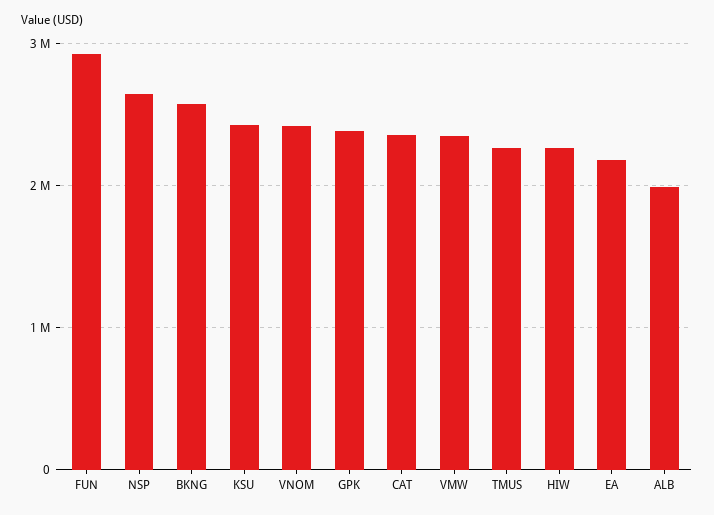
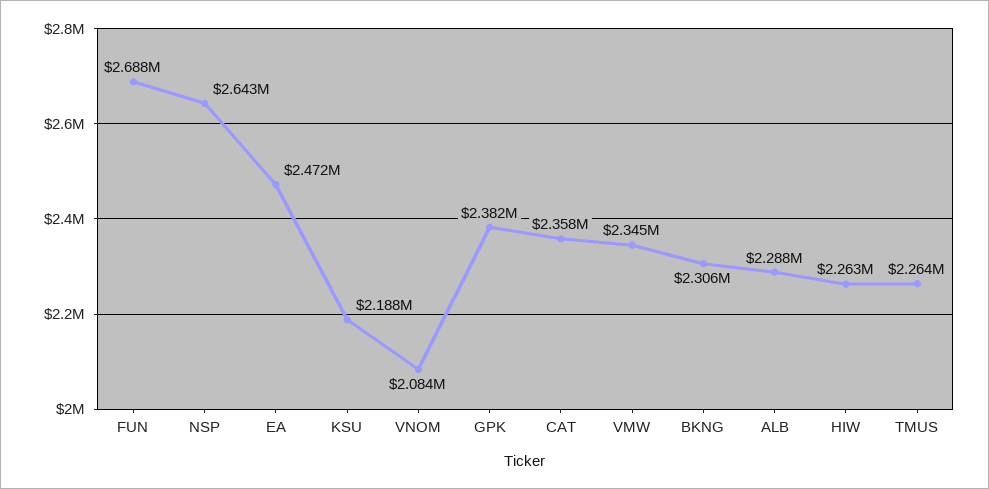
FUN: 2900000 -> 2688000
BKNG: 2600000 -> 2306000
KSU: 2400000 -> 2188000
VNOM: 2400000 -> 2084000
EA: 2200000 -> 2472000
ALB: 2000000 -> 2288000

